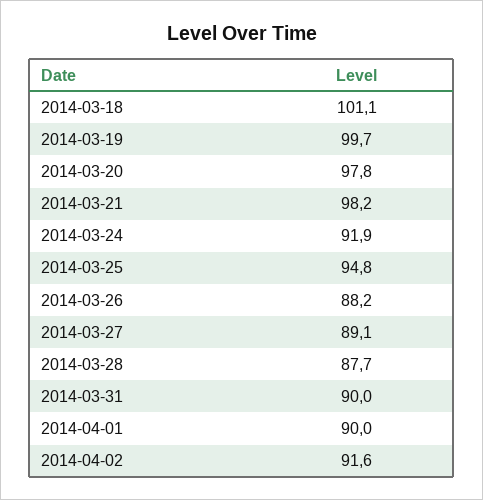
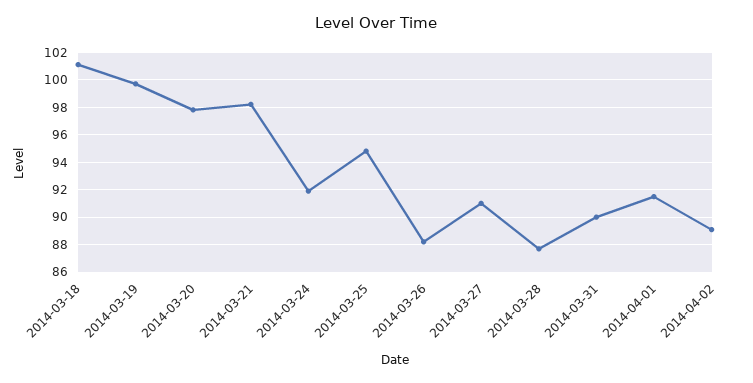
2014-03-27: 89.1 -> 91
2014-04-01: 90 -> 91.5
2014-04-02: 91.6 -> 89

